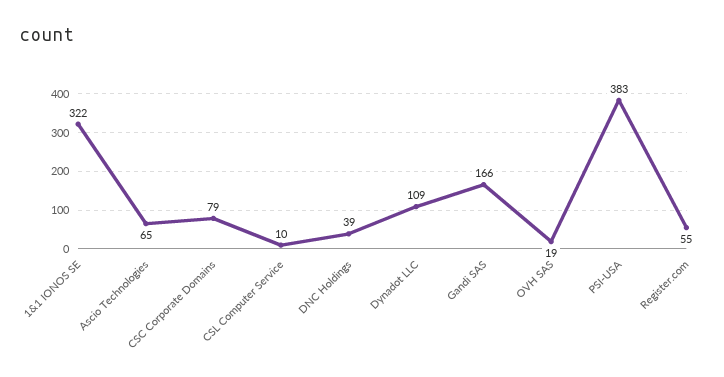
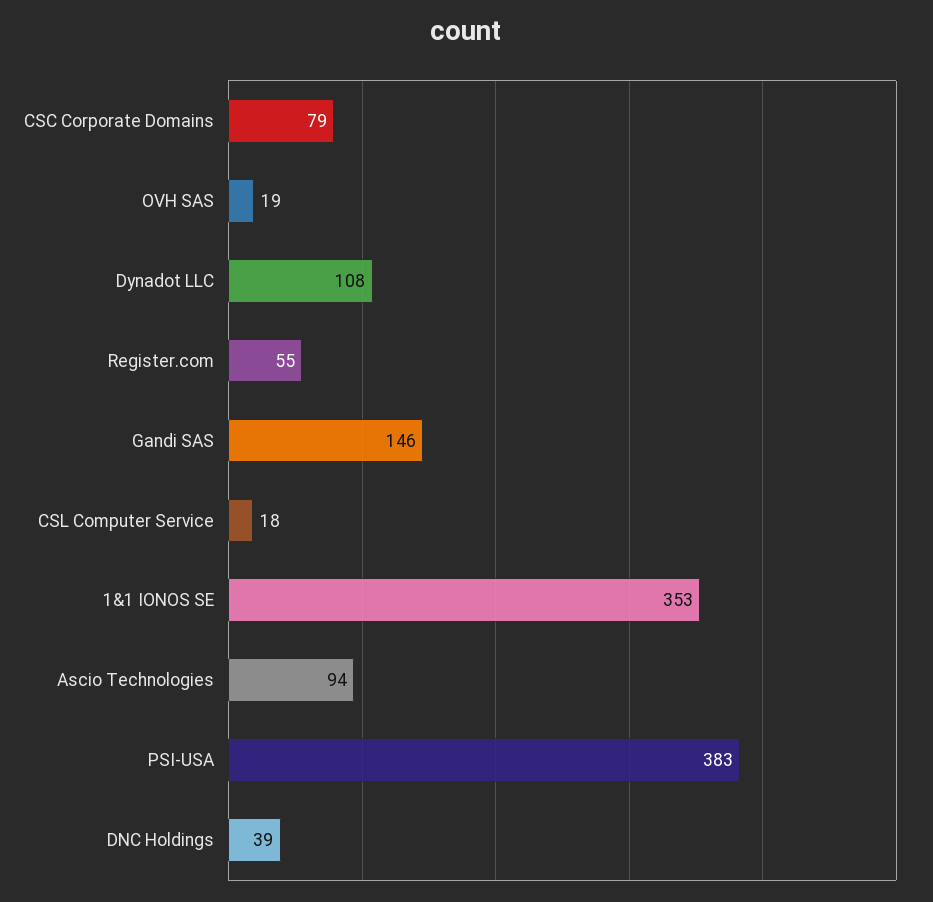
1&1 IONOS SE: 322 -> 353
Ascio Technologies: 65 -> 94
CSL Computer Service: 10 -> 18
Dynadot LLC: 109 -> 108
Gandi SAS: 166 -> 146

